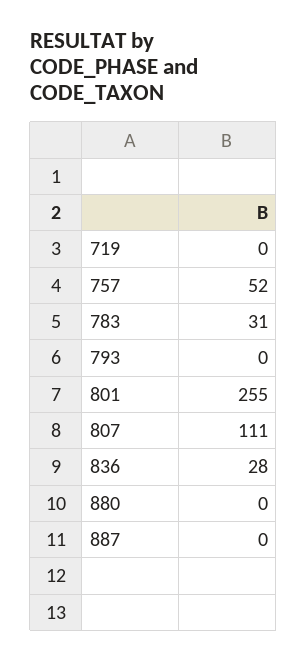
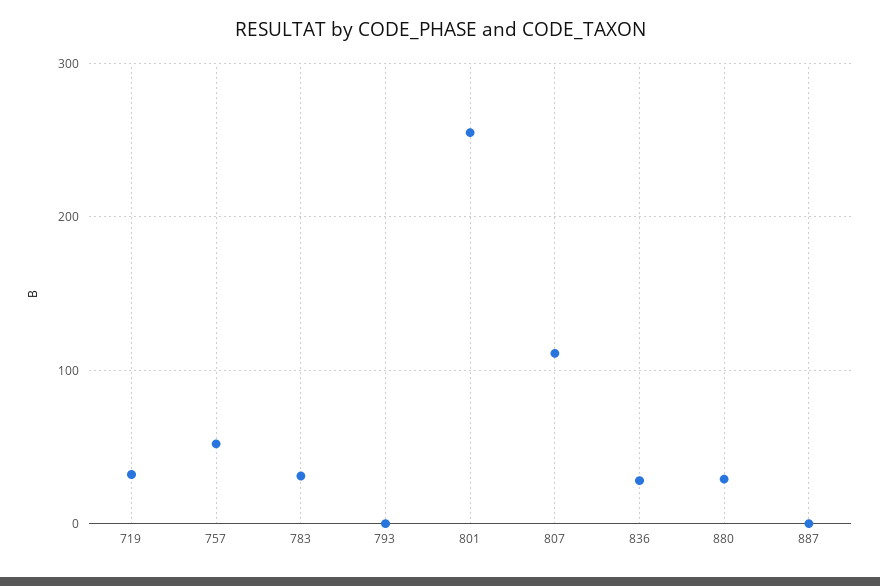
719: 0 -> 30
880: 0 -> 30

